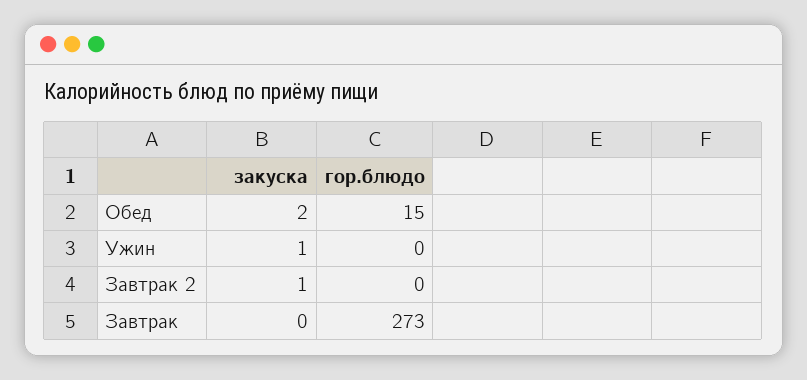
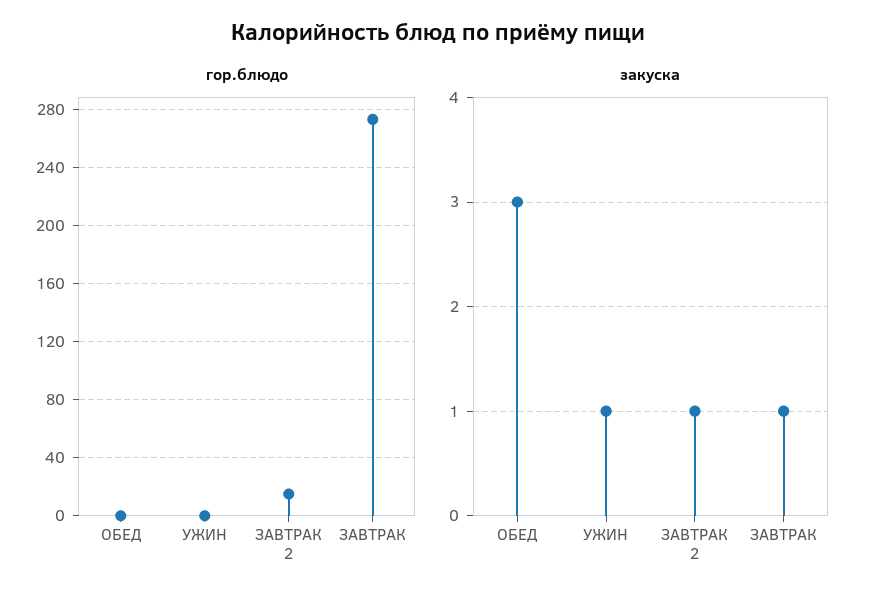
закуска, Обед: 2 -> 3
гор.блюдо, Обед: 15 -> 0
гор.блюдо, Завтрак 2: 0 -> 15
закуска, Завтрак: 0 -> 1

